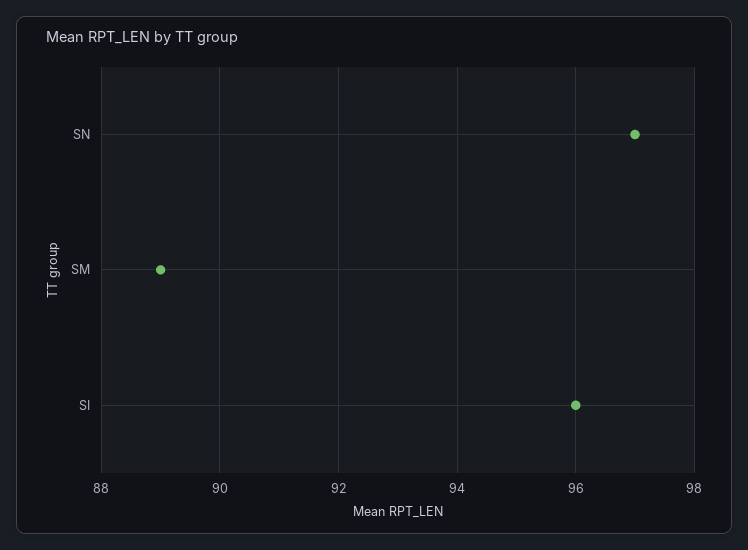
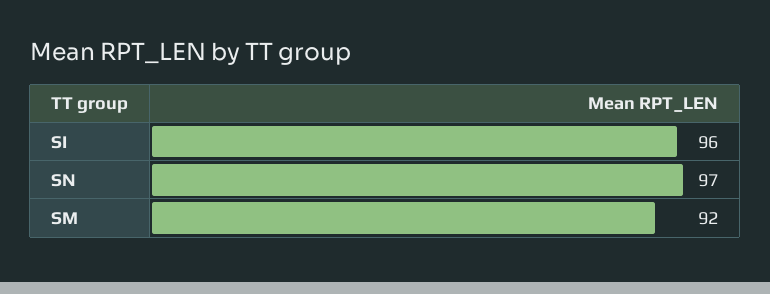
SM: 89 -> 92

